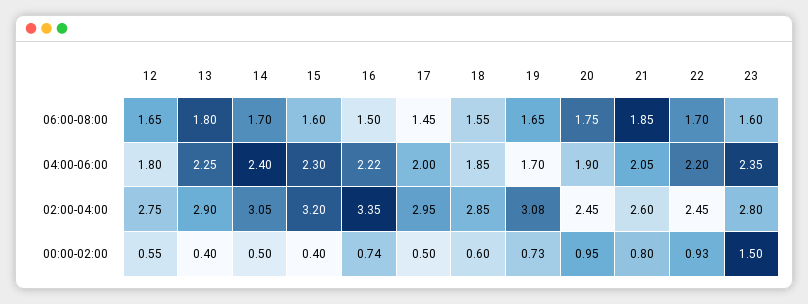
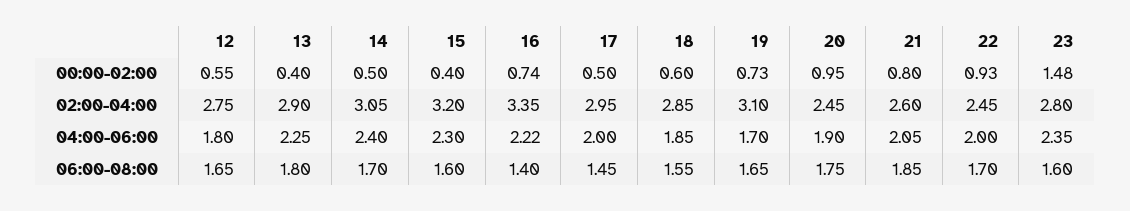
16, 06:00-08:00: 1.5 -> 1.4
22, 04:00-06:00: 2.2 -> 2
19, 02:00-04:00: 3.08 -> 3.1
23, 00:00-02:00: 1.5 -> 1.48

